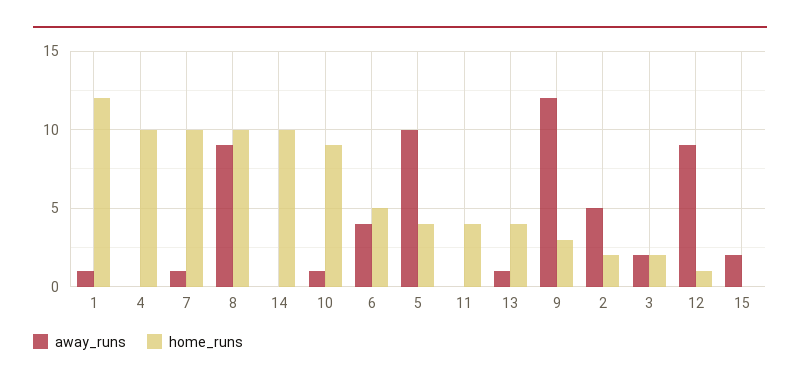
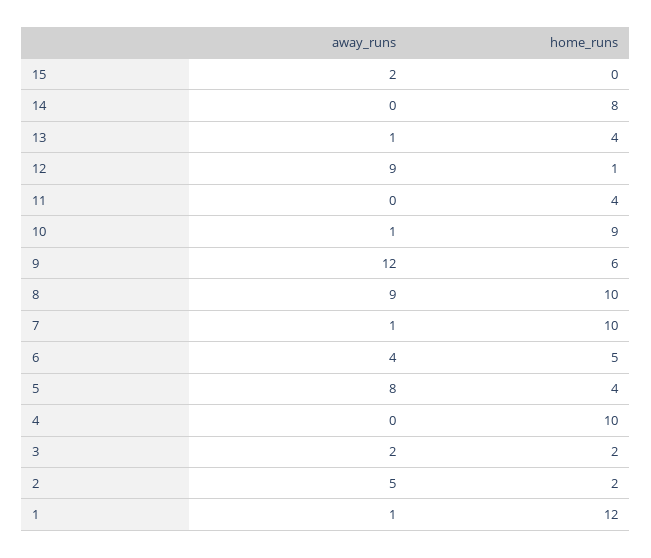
home_runs, 14: 10 -> 8
away_runs, 5: 10 -> 8
home_runs, 9: 3 -> 6

